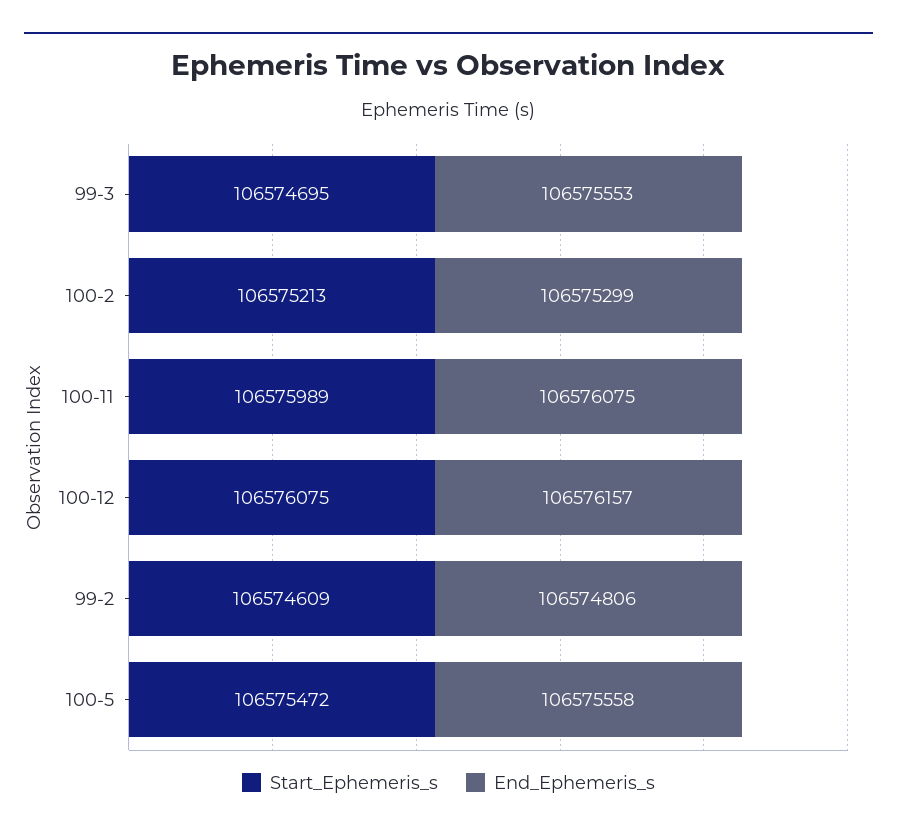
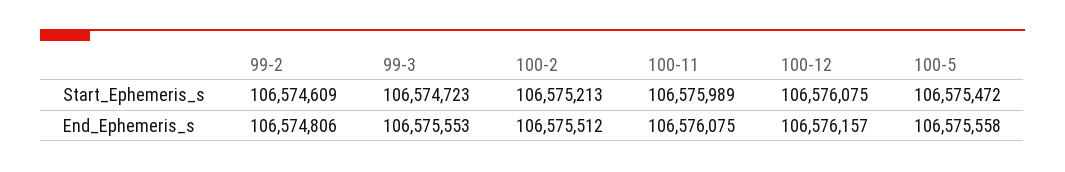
Start_Ephemeris_s, 99-3: 106574695 -> 106574723
End_Ephemeris_s, 100-2: 106575299 -> 106575512

